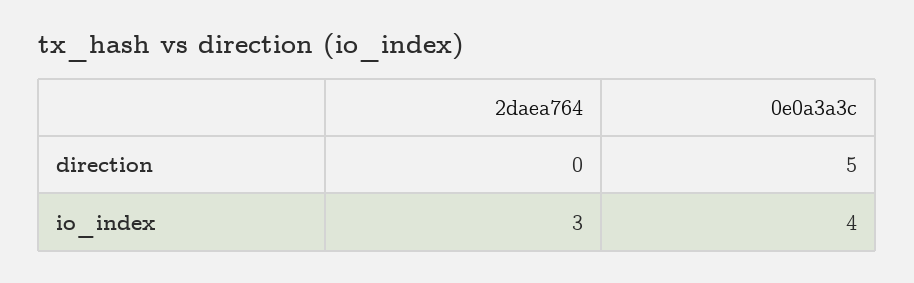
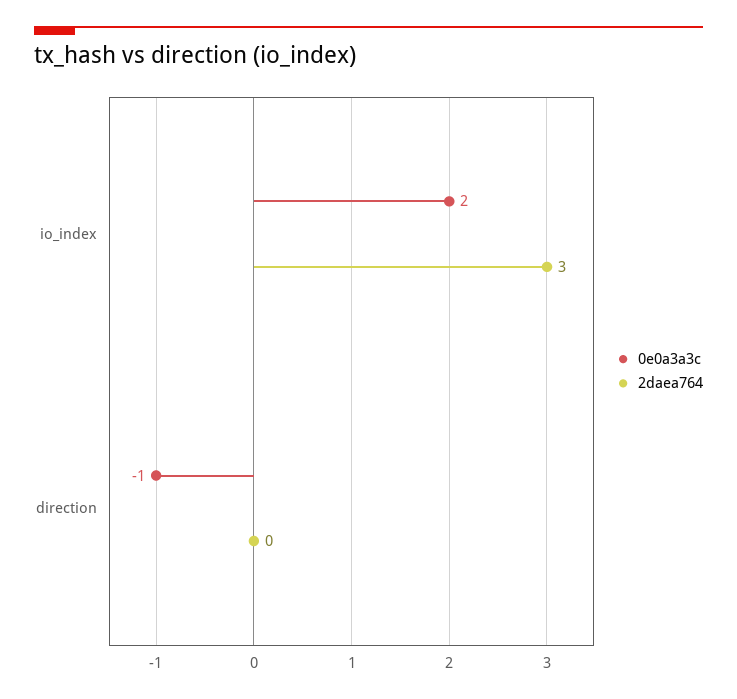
0e0a3a3c, direction: 5 -> -1
0e0a3a3c, io_index: 4 -> 2

